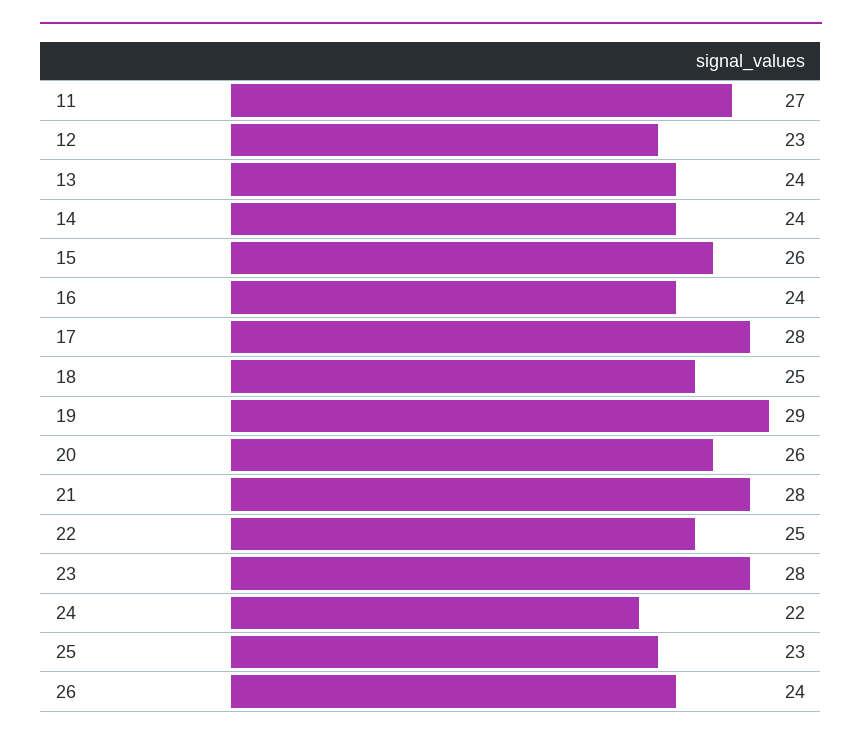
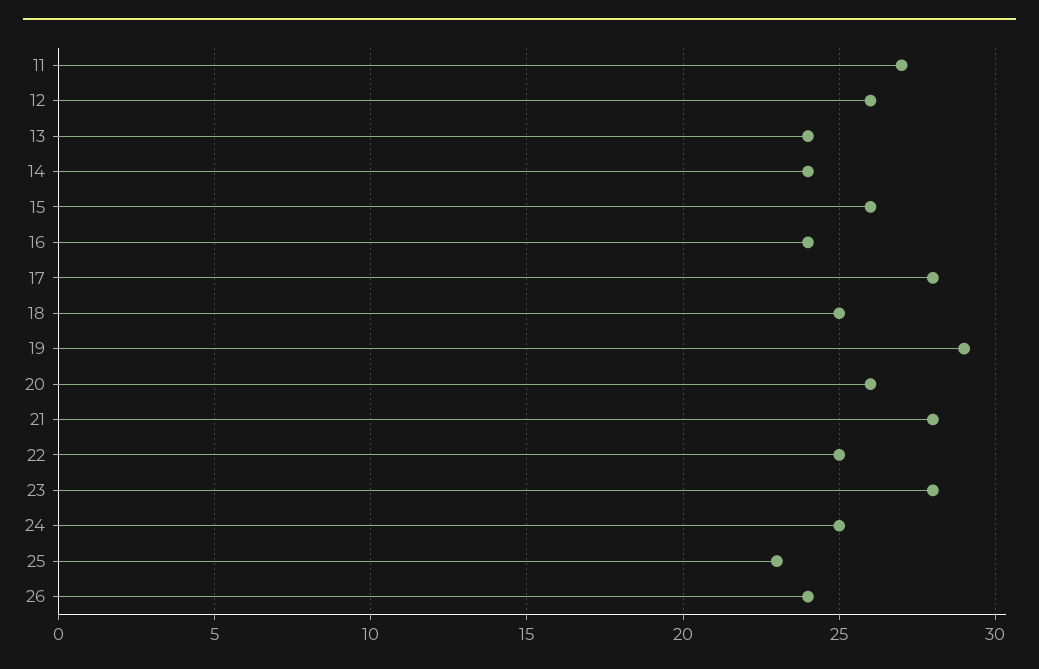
12: 23 -> 26
24: 22 -> 25

